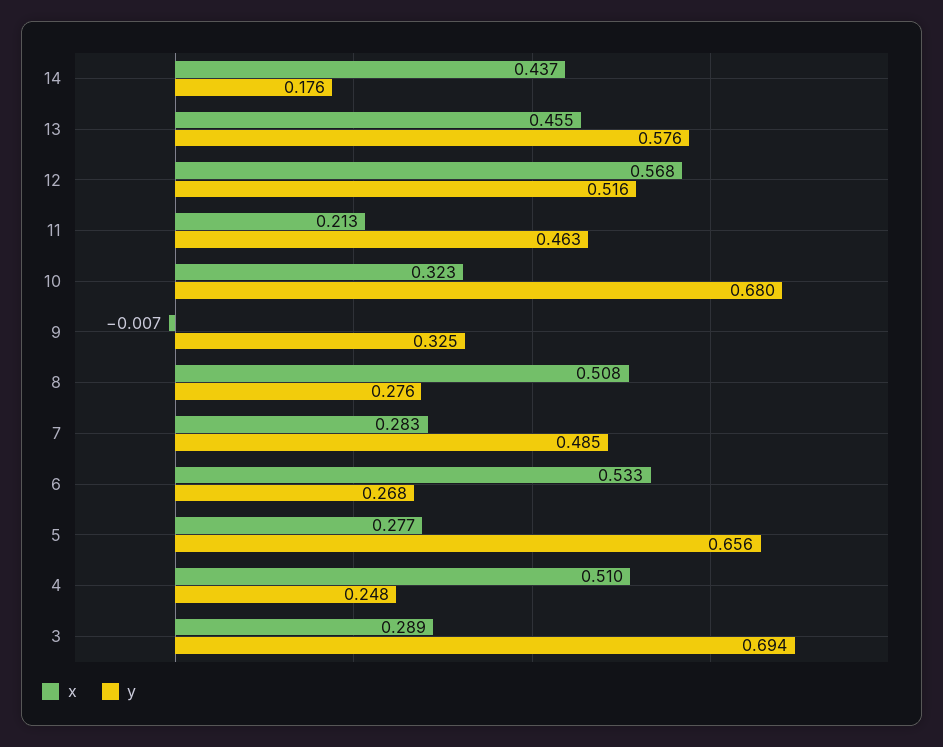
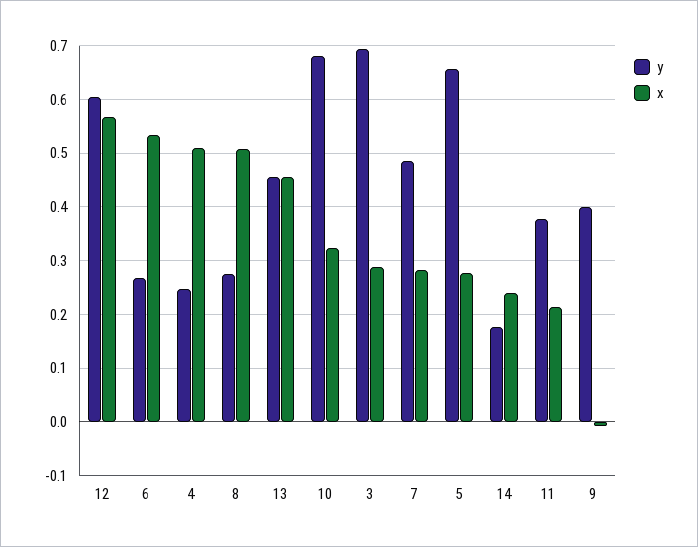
x, 14: 0.437 -> 0.24
y, 13: 0.576 -> 0.46
y, 12: 0.516 -> 0.6
y, 11: 0.463 -> 0.38
y, 9: 0.325 -> 0.4

